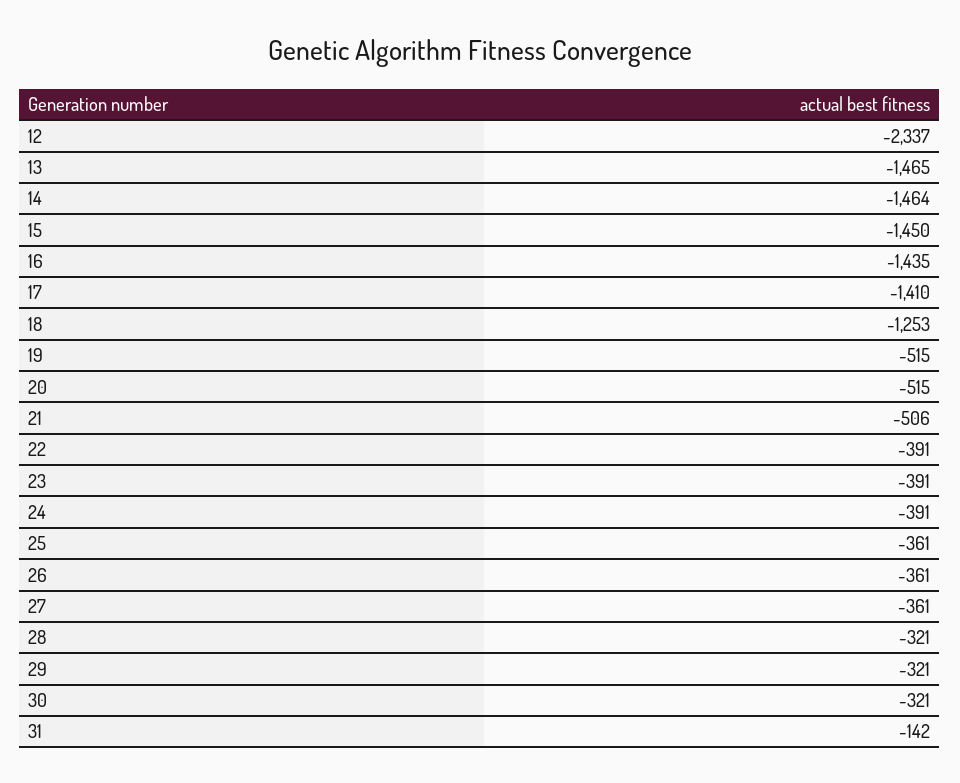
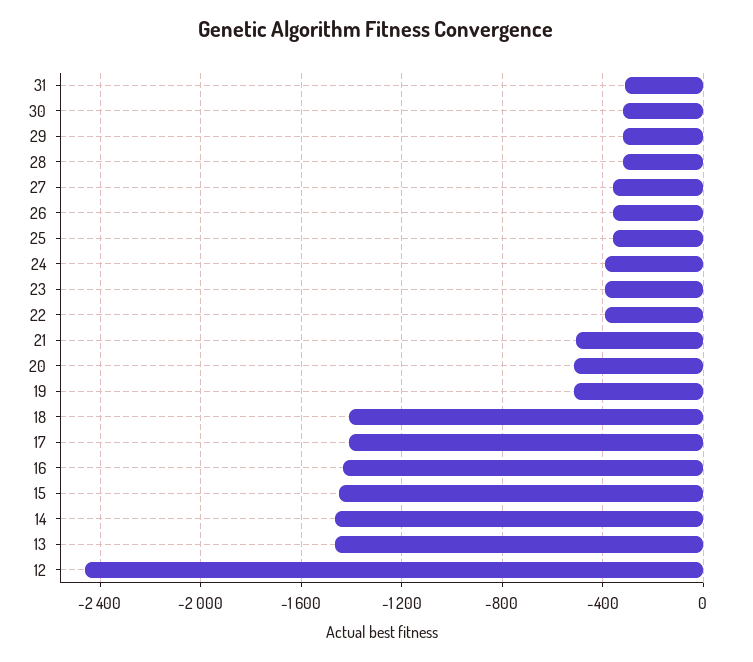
12: -2337 -> -2450
18: -1253 -> -1400
31: -142 -> -300

